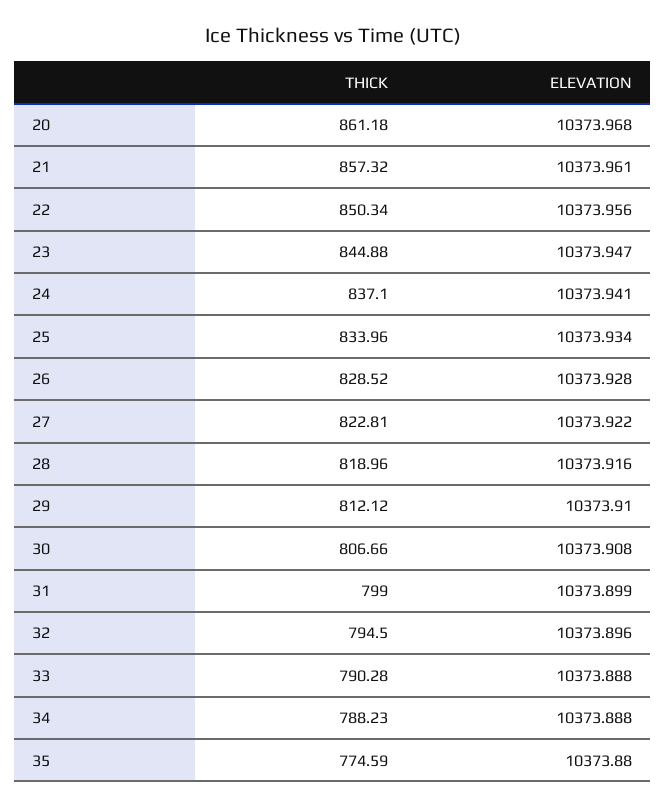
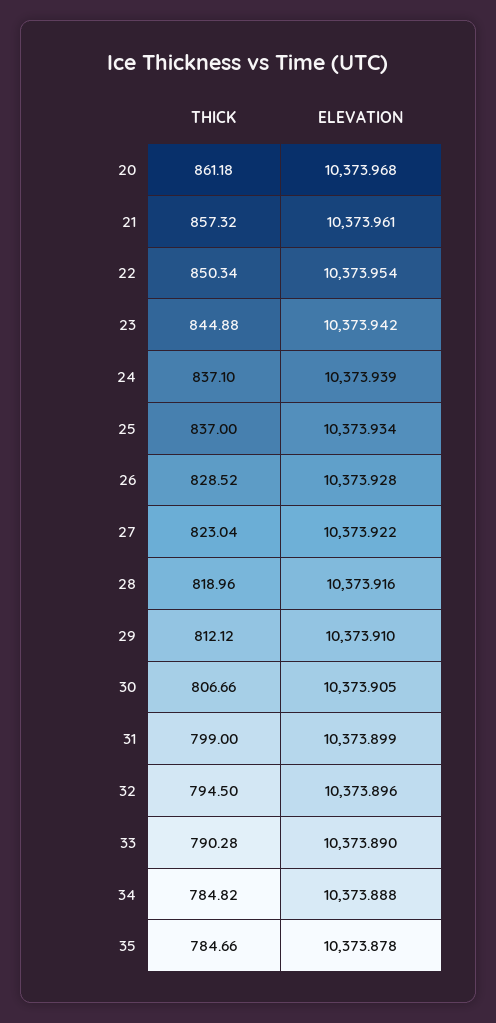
ELEVATION, 22: 10373.956 -> 10373.954
ELEVATION, 23: 10373.947 -> 10373.942
ELEVATION, 24: 10373.941 -> 10373.939
THICK, 25: 833.96 -> 837
THICK, 27: 822.81 -> 823.04
ELEVATION, 30: 10373.908 -> 10373.905
ELEVATION, 33: 10373.888 -> 10373.89
THICK, 34: 788.23 -> 784.82
THICK, 35: 774.59 -> 784.66
ELEVATION, 35: 10373.88 -> 10373.878

